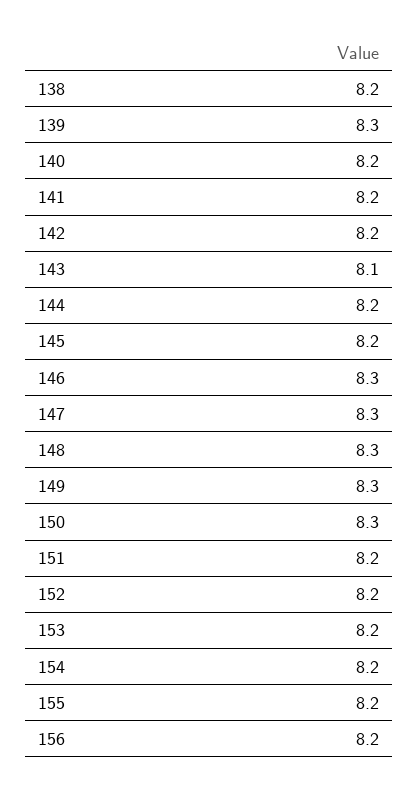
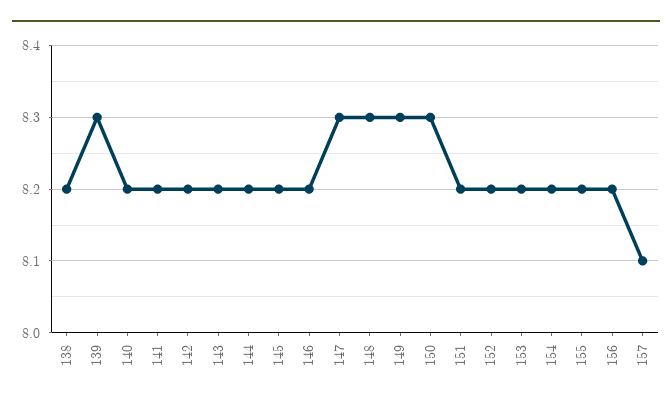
143: 8.1 -> 8.2
146: 8.3 -> 8.2
157: none -> 8.1

